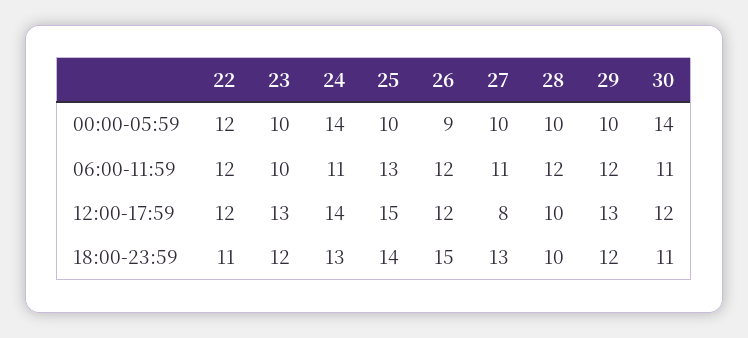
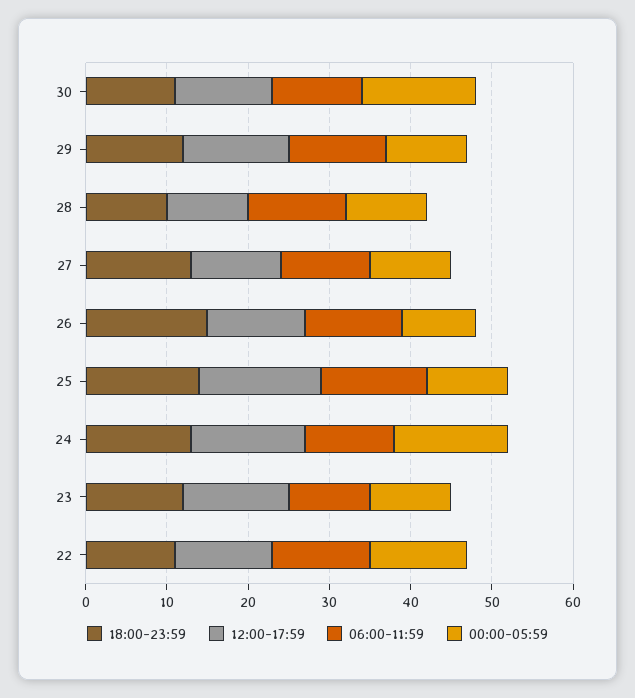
12:00-17:59, 27: 8 -> 11

